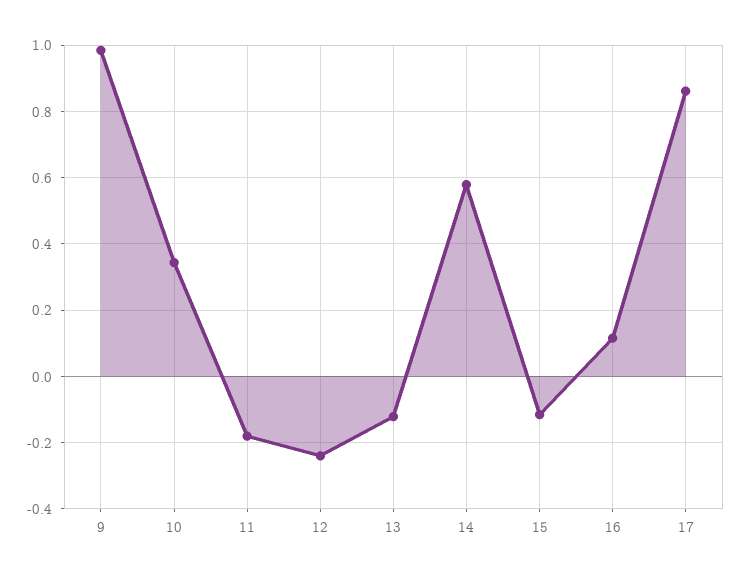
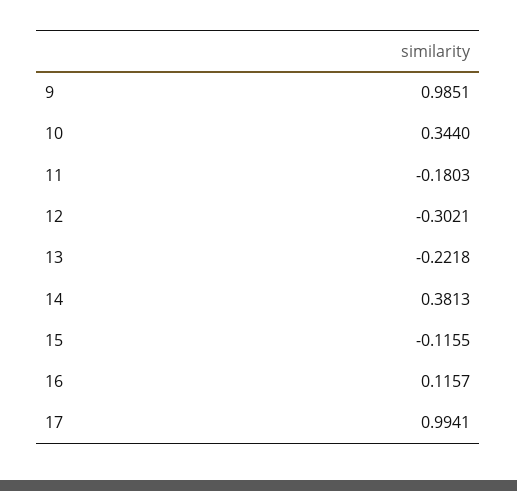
12: -0.24 -> -0.3021
13: -0.12 -> -0.2218
14: 0.58 -> 0.3813
17: 0.86 -> 0.9941

